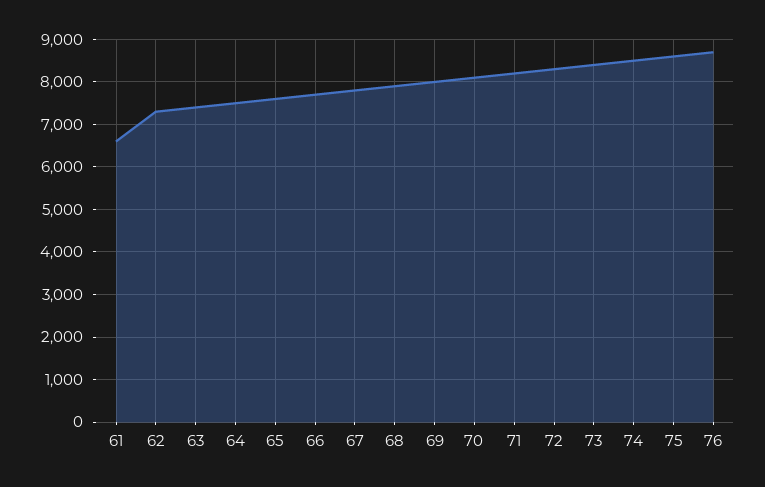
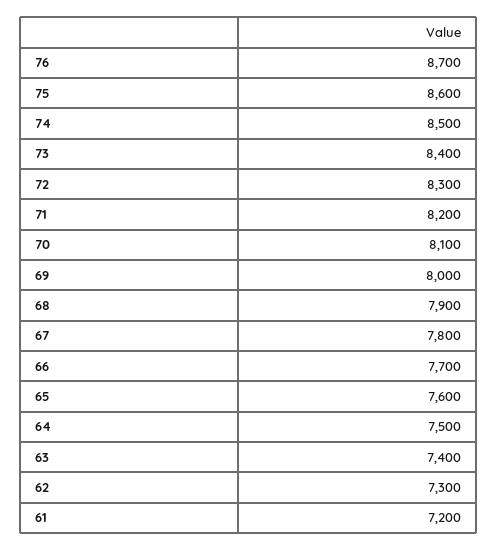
61: 6600 -> 7200

